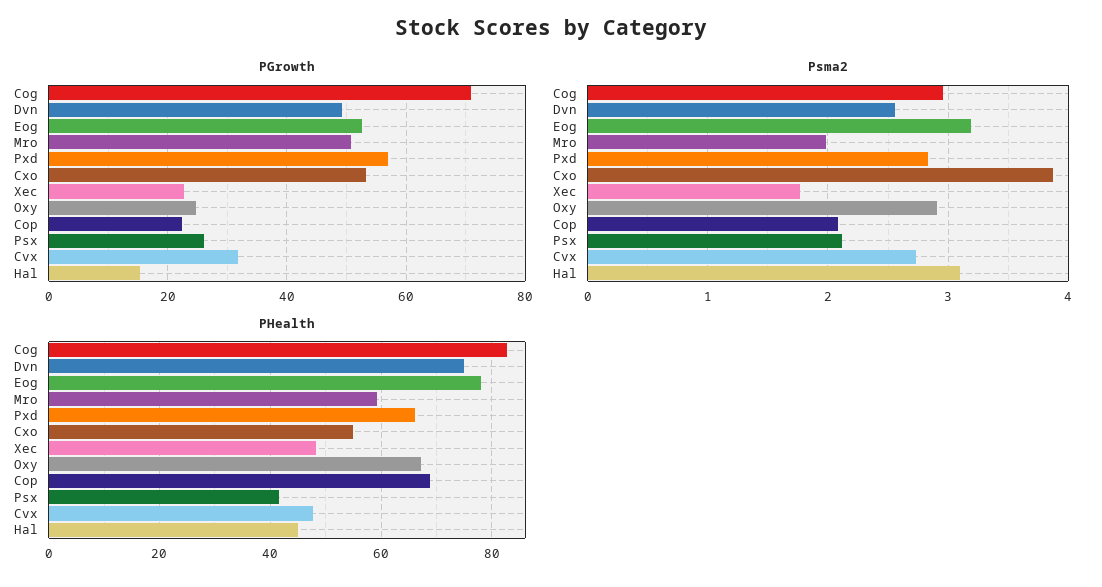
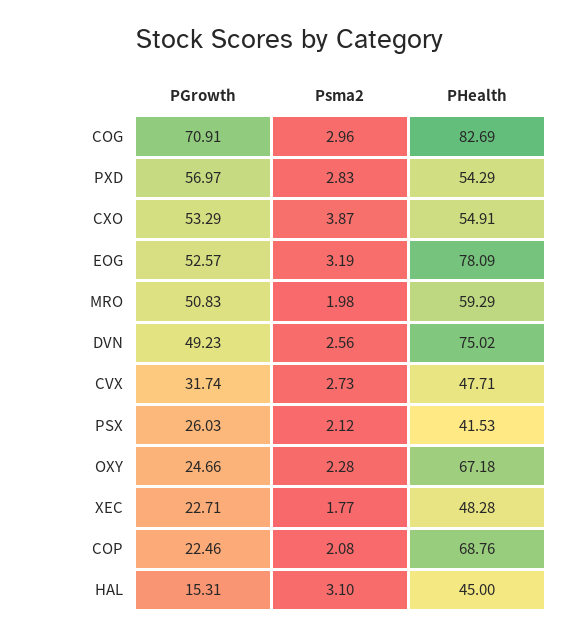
Psma2, Oxy: 2.9 -> 2.28
PHealth, Pxd: 66 -> 54.29

